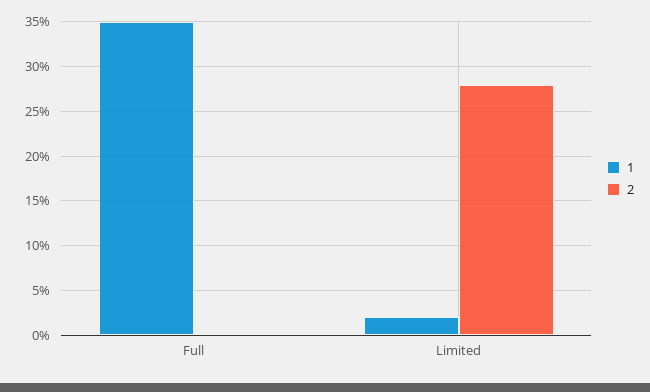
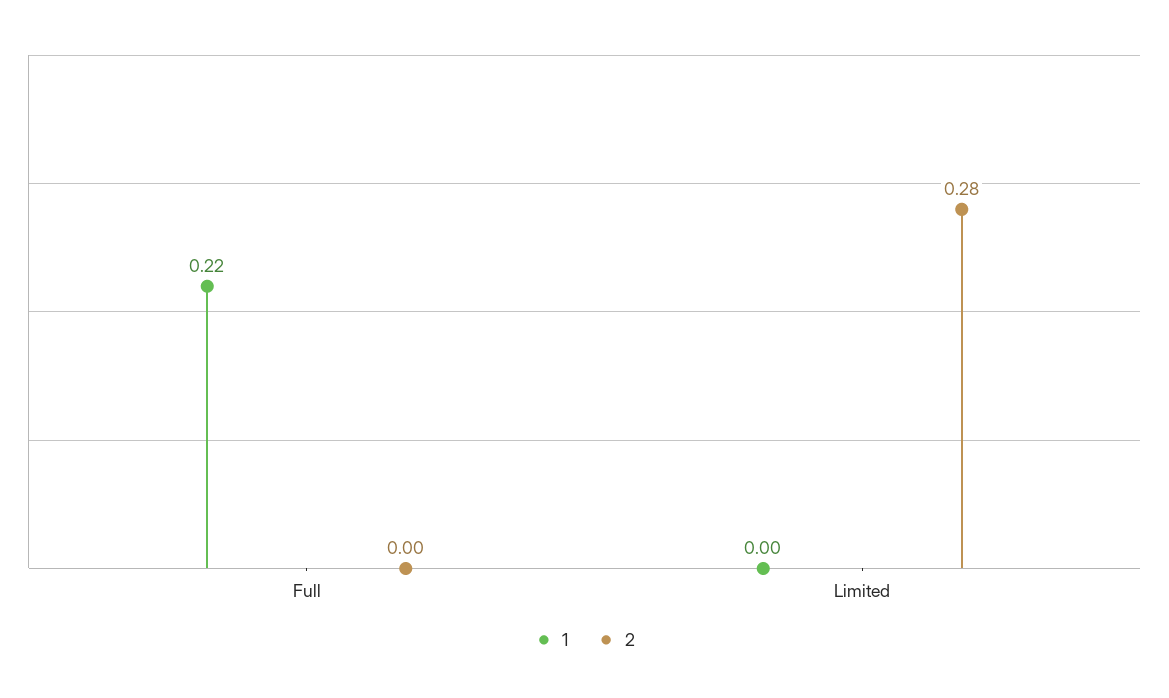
1, Full: 0.35 -> 0.22
1, Limited: 0.02 -> 0

